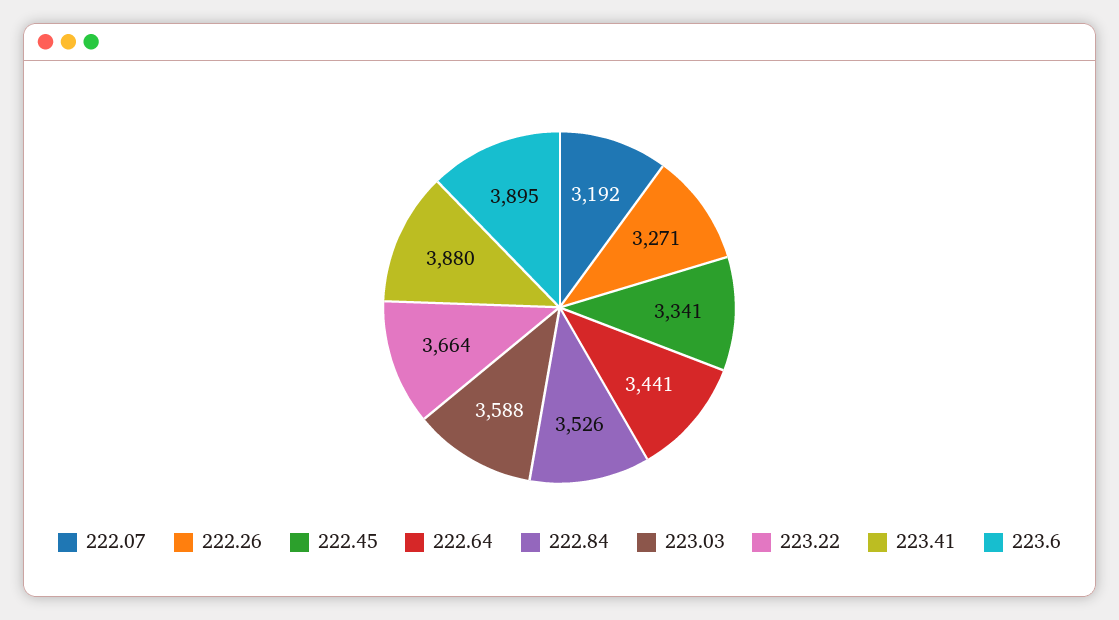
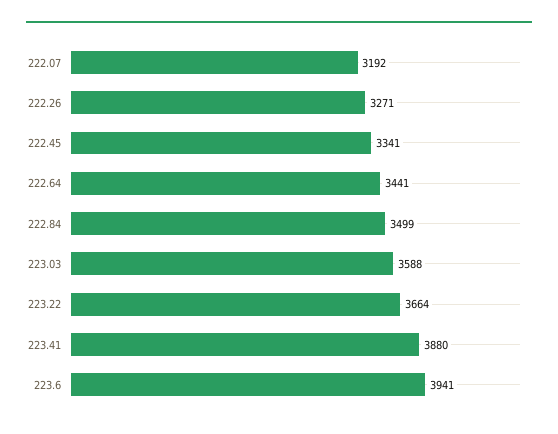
222.84: 3526 -> 3499
223.6: 3895 -> 3941

